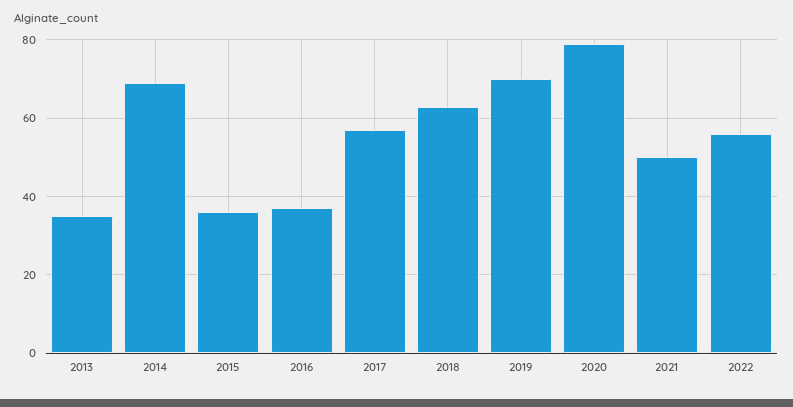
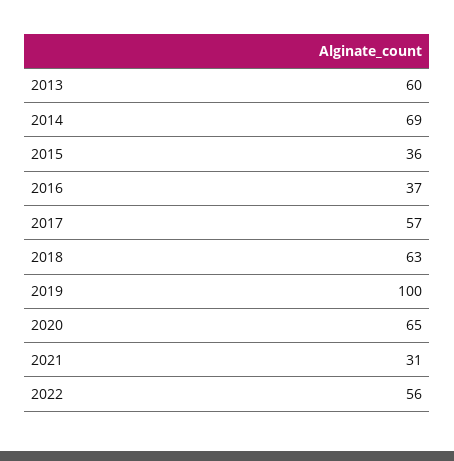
2013: 35 -> 60
2019: 70 -> 100
2020: 80 -> 65
2021: 50 -> 31

